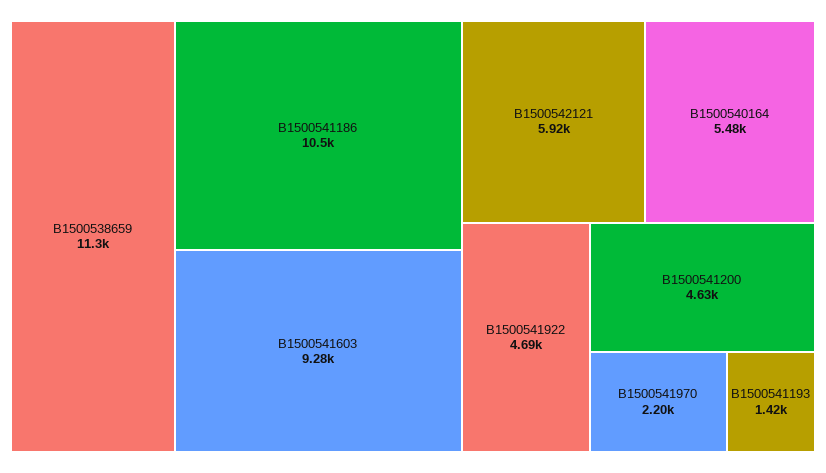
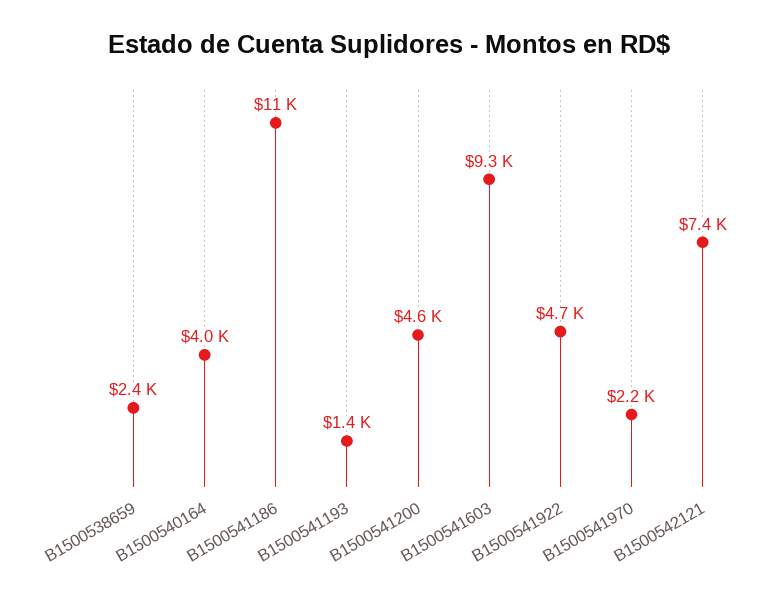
B1500538659: 11300 -> 2400
B1500542121: 5920 -> 7400
B1500540164: 5480 -> 4000

